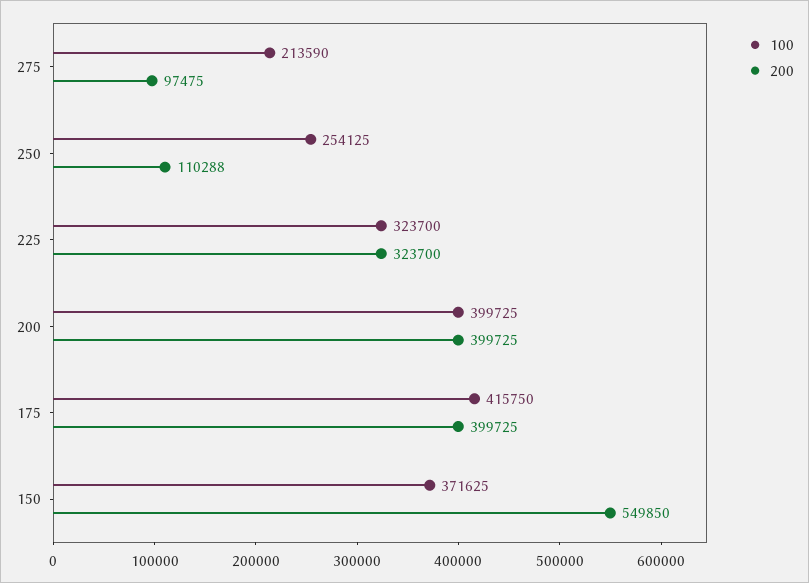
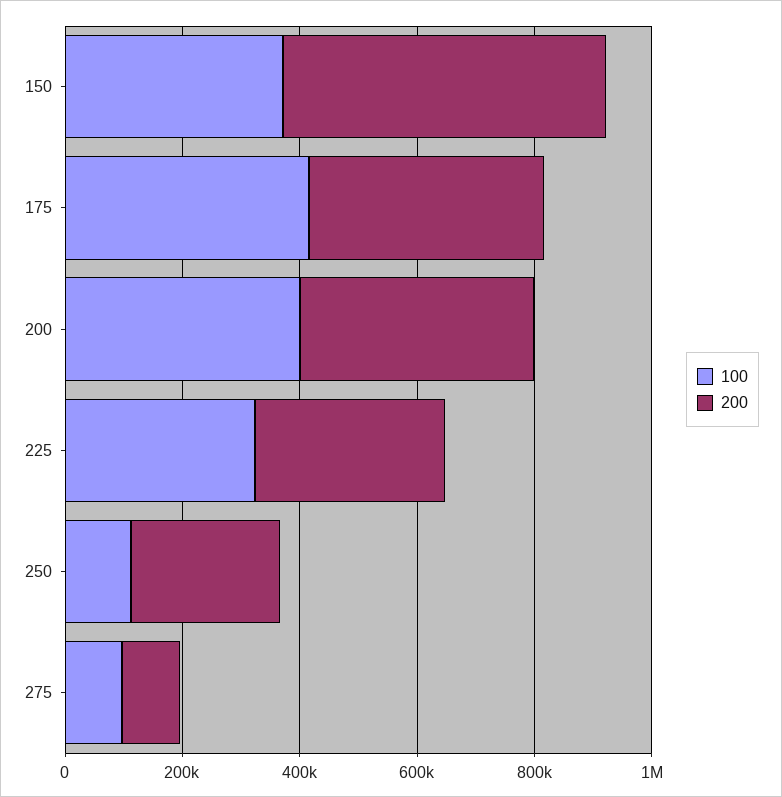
100, 275: 213590 -> 100000
100, 250: 254125 -> 100000
200, 250: 110288 -> 250000

